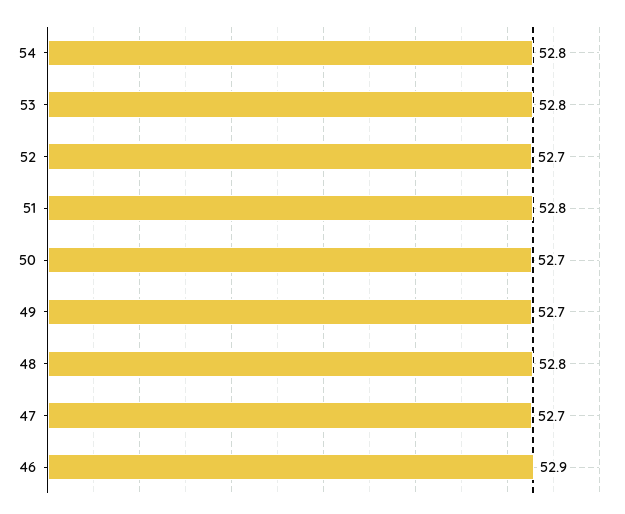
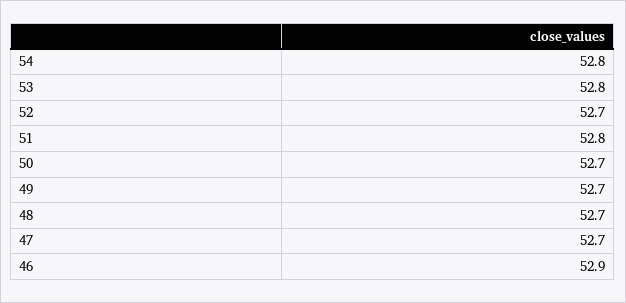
48: 52.8 -> 52.7

